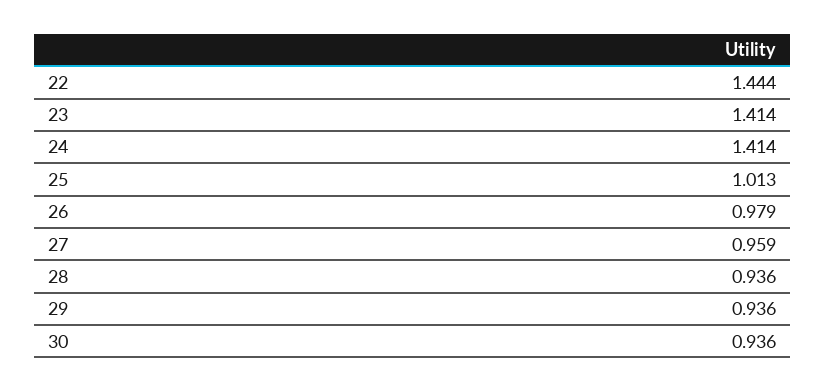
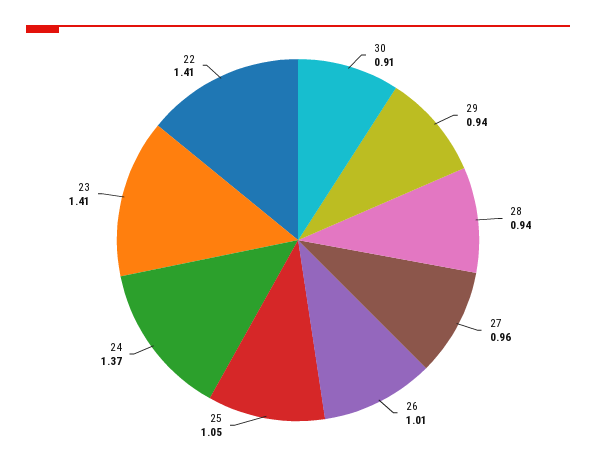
22: 1.444 -> 1.41
24: 1.414 -> 1.37
25: 1.013 -> 1.05
26: 0.979 -> 1.01
30: 0.936 -> 0.91

